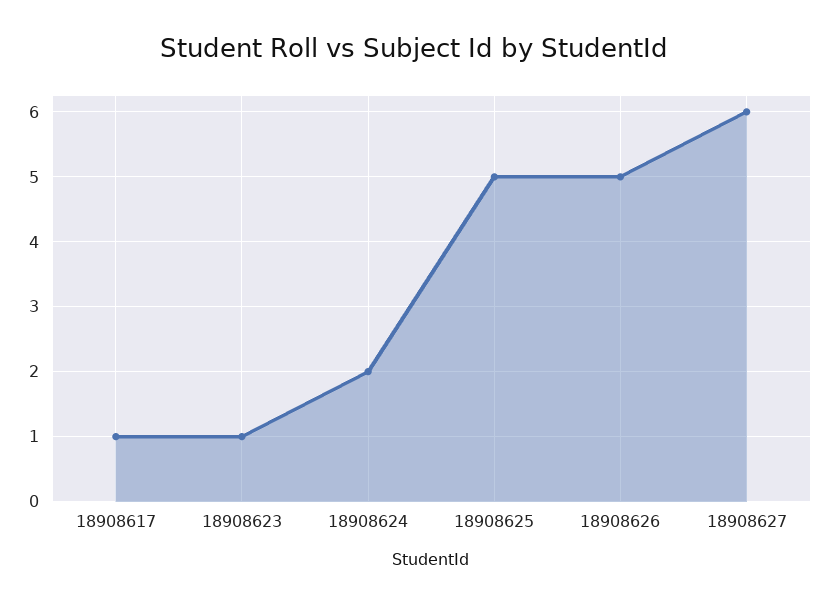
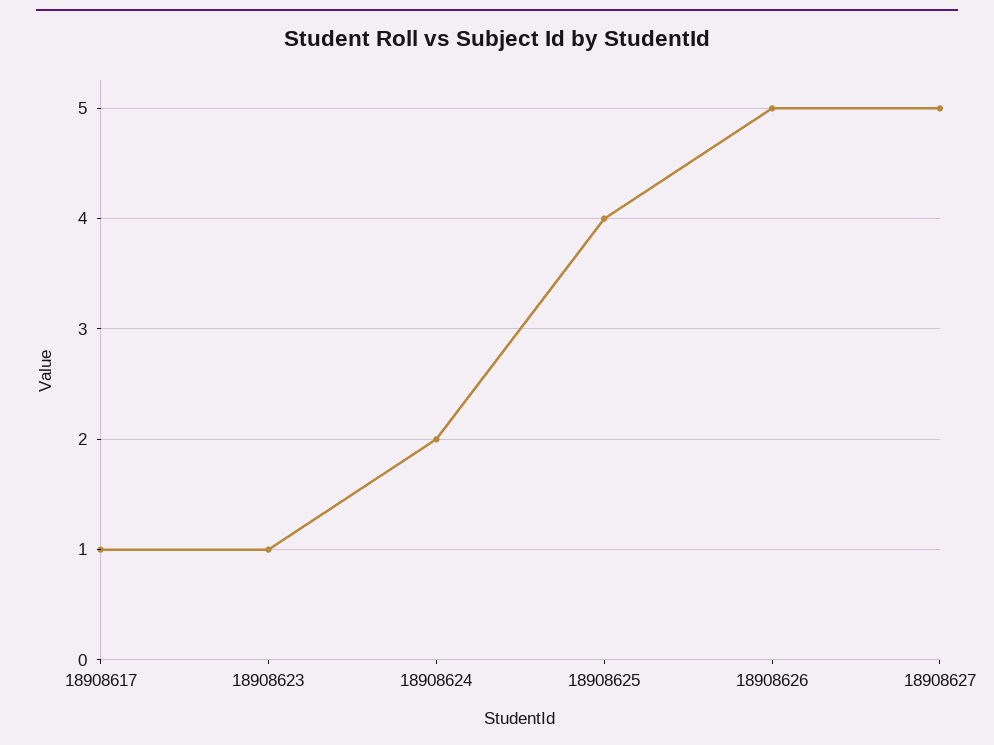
18908625: 5 -> 4
18908627: 6 -> 5

